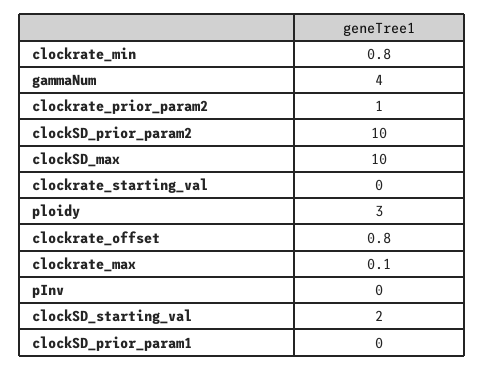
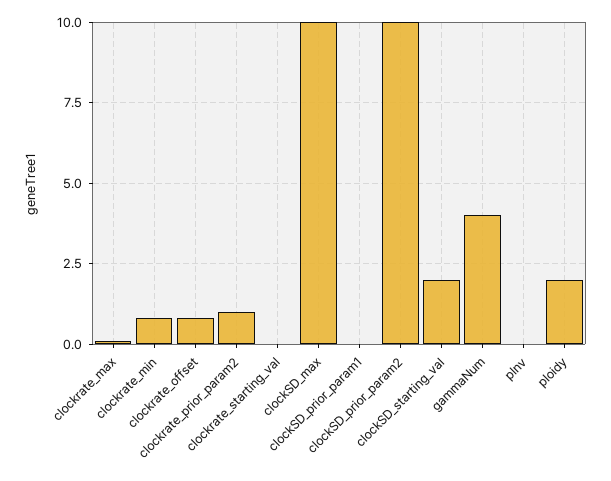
ploidy: 3 -> 2

